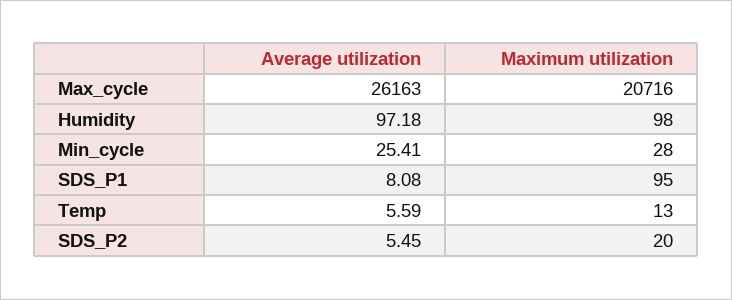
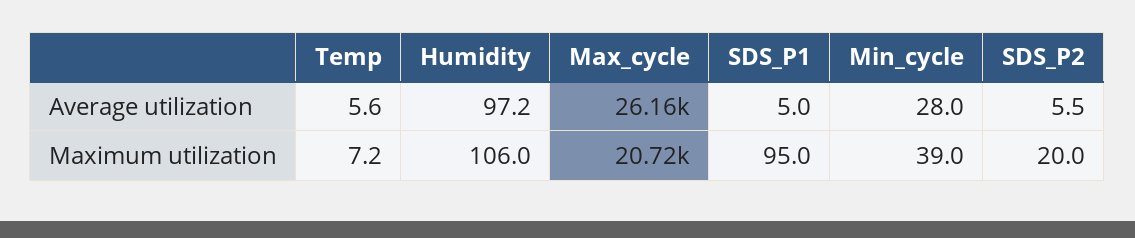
Maximum utilization, Humidity: 98 -> 106
Average utilization, Min_cycle: 25.41 -> 28
Maximum utilization, Min_cycle: 28 -> 39
Average utilization, SDS_P1: 8.08 -> 5
Maximum utilization, Temp: 13 -> 7.2

